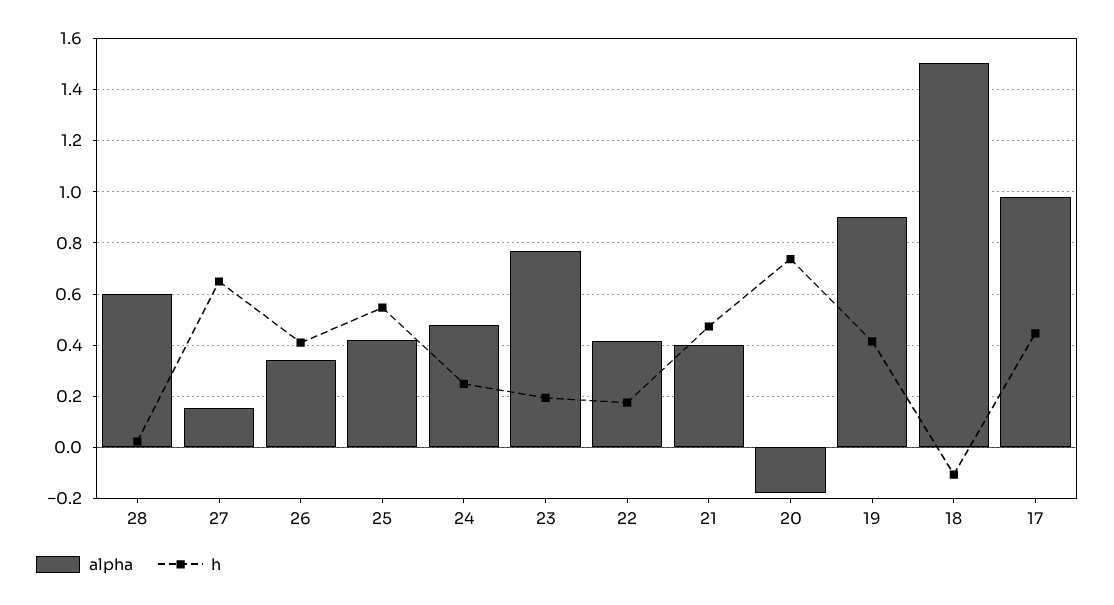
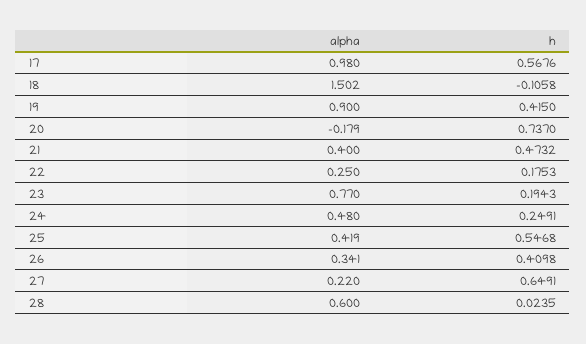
alpha, 27: 0.15 -> 0.22
alpha, 22: 0.425 -> 0.25
h, 17: 0.45 -> 0.5676

